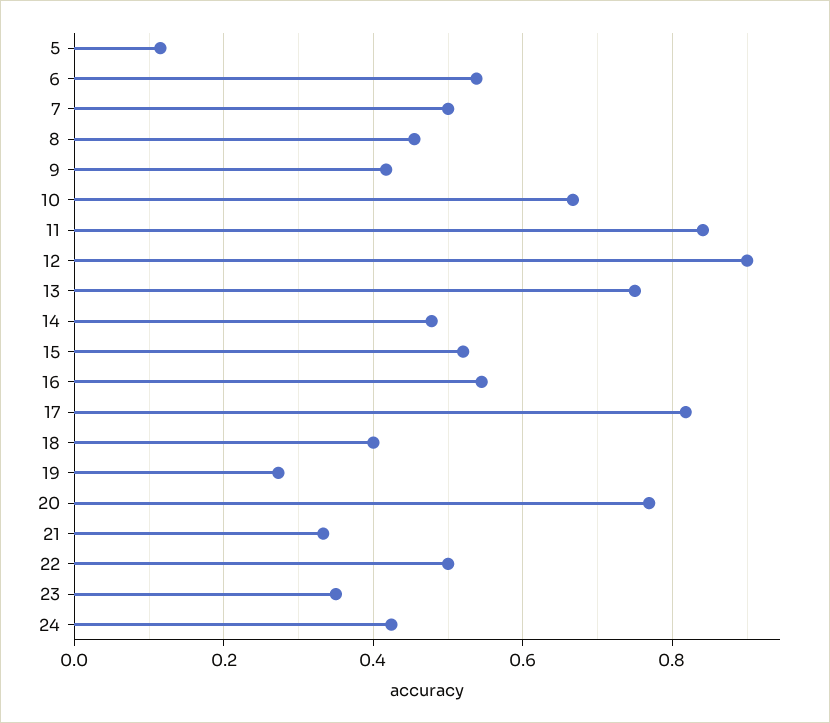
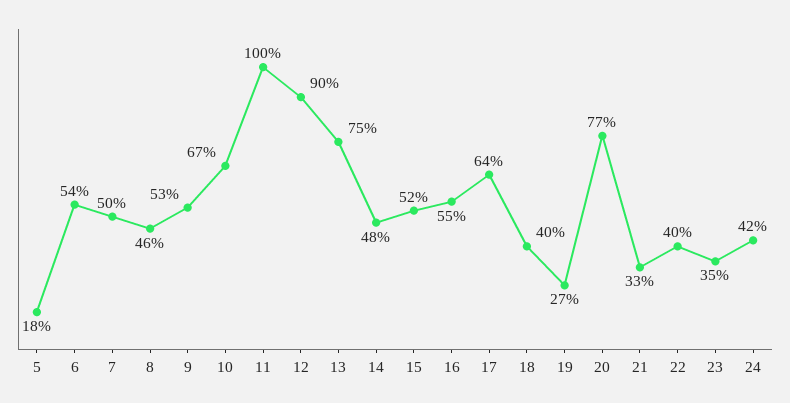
5: 0.12 -> 0.18
9: 0.42 -> 0.53
11: 0.84 -> 1
17: 0.82 -> 0.64
22: 0.5 -> 0.4

